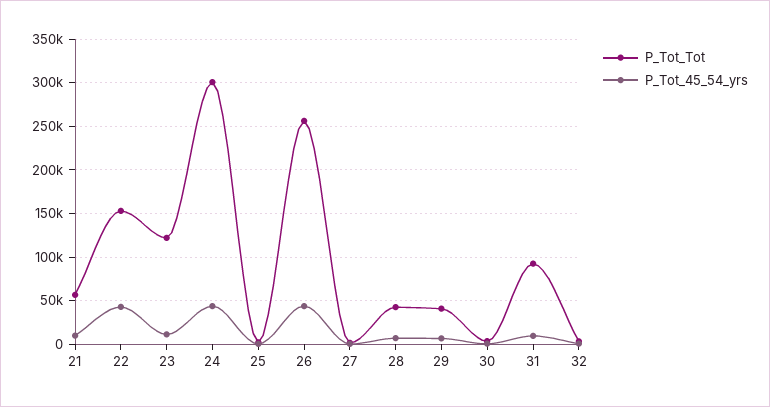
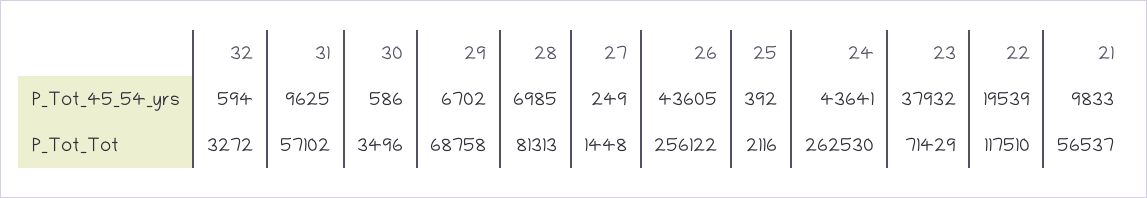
P_Tot_Tot, 22: 150000 -> 117510
P_Tot_45_54_yrs, 22: 40000 -> 19539
P_Tot_Tot, 23: 120000 -> 71429
P_Tot_45_54_yrs, 23: 10000 -> 37932
P_Tot_Tot, 24: 300000 -> 262530
P_Tot_Tot, 28: 40000 -> 81313
P_Tot_Tot, 29: 40000 -> 68758
P_Tot_Tot, 31: 90000 -> 57102

